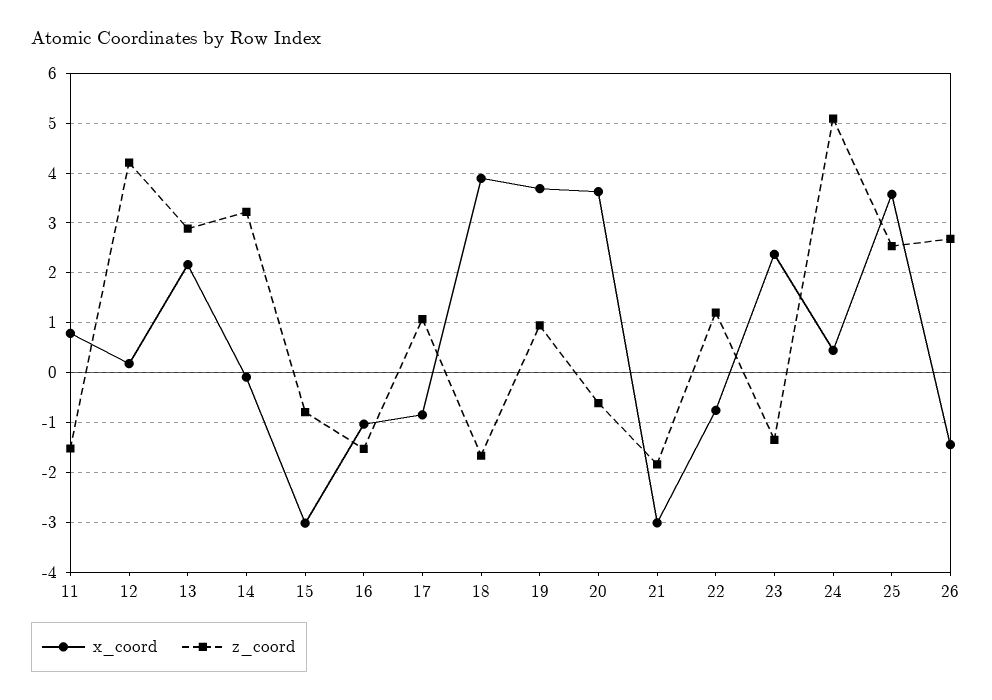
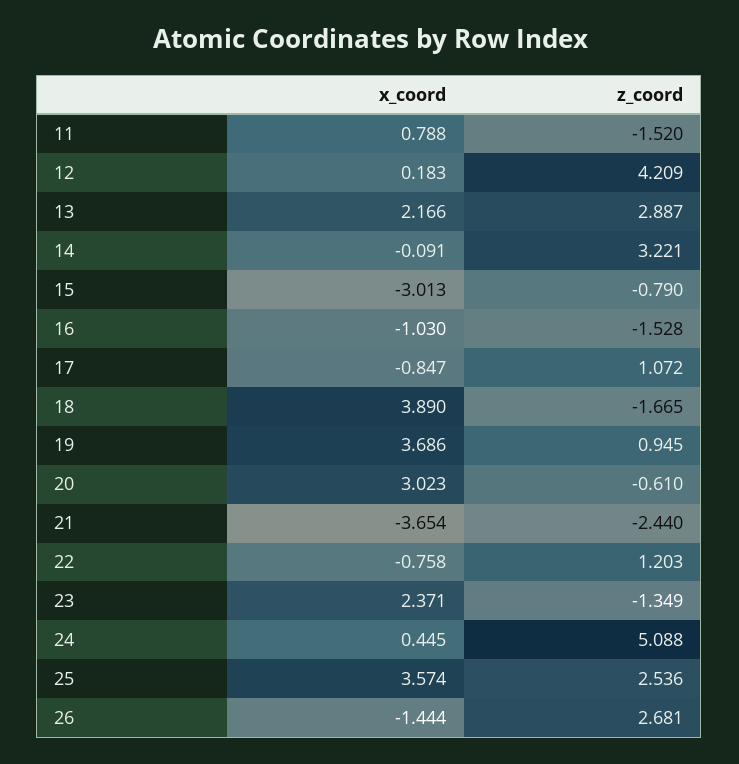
x_coord, 20: 3.6 -> 3.023
x_coord, 21: -3 -> -3.654
z_coord, 21: -1.8 -> -2.44

